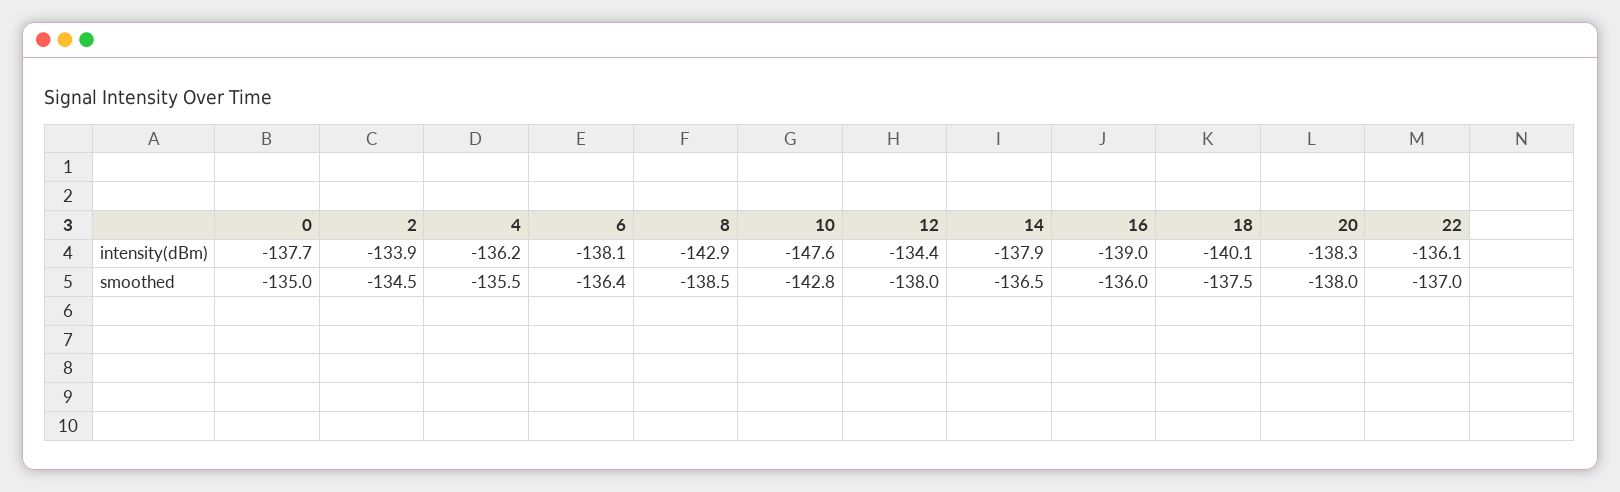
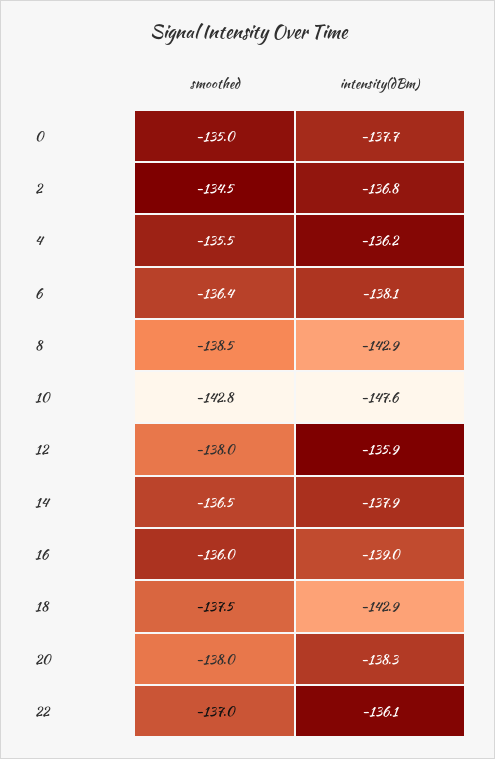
2, intensity(dBm): -133.9 -> -136.8
12, intensity(dBm): -134.4 -> -135.9
18, intensity(dBm): -140.1 -> -142.9

